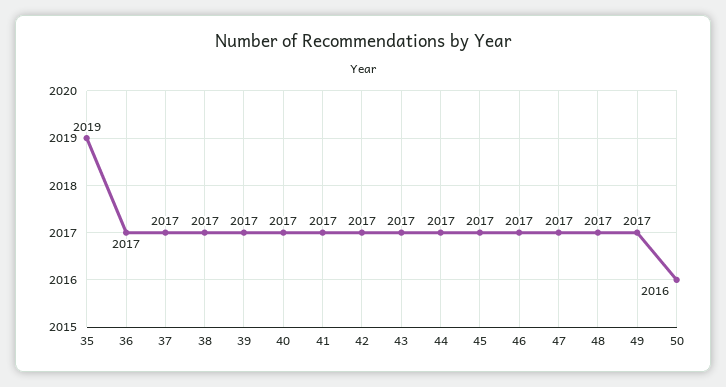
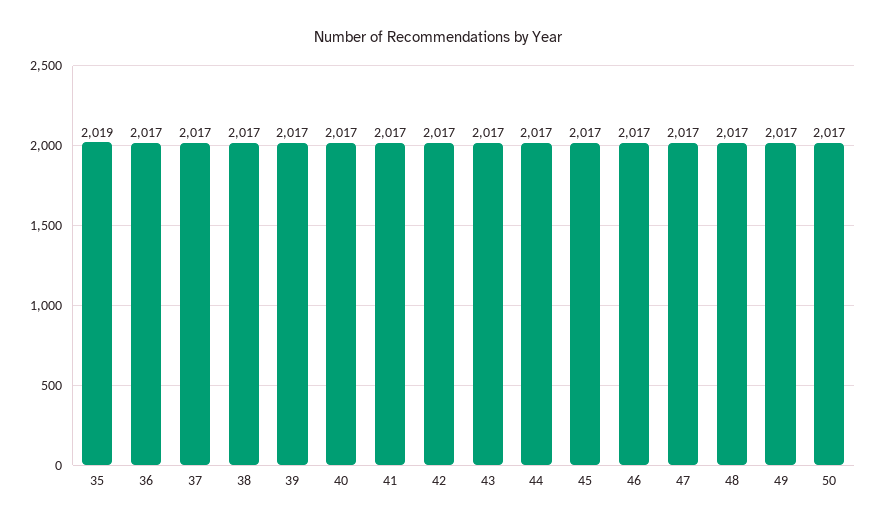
50: 2016 -> 2017

